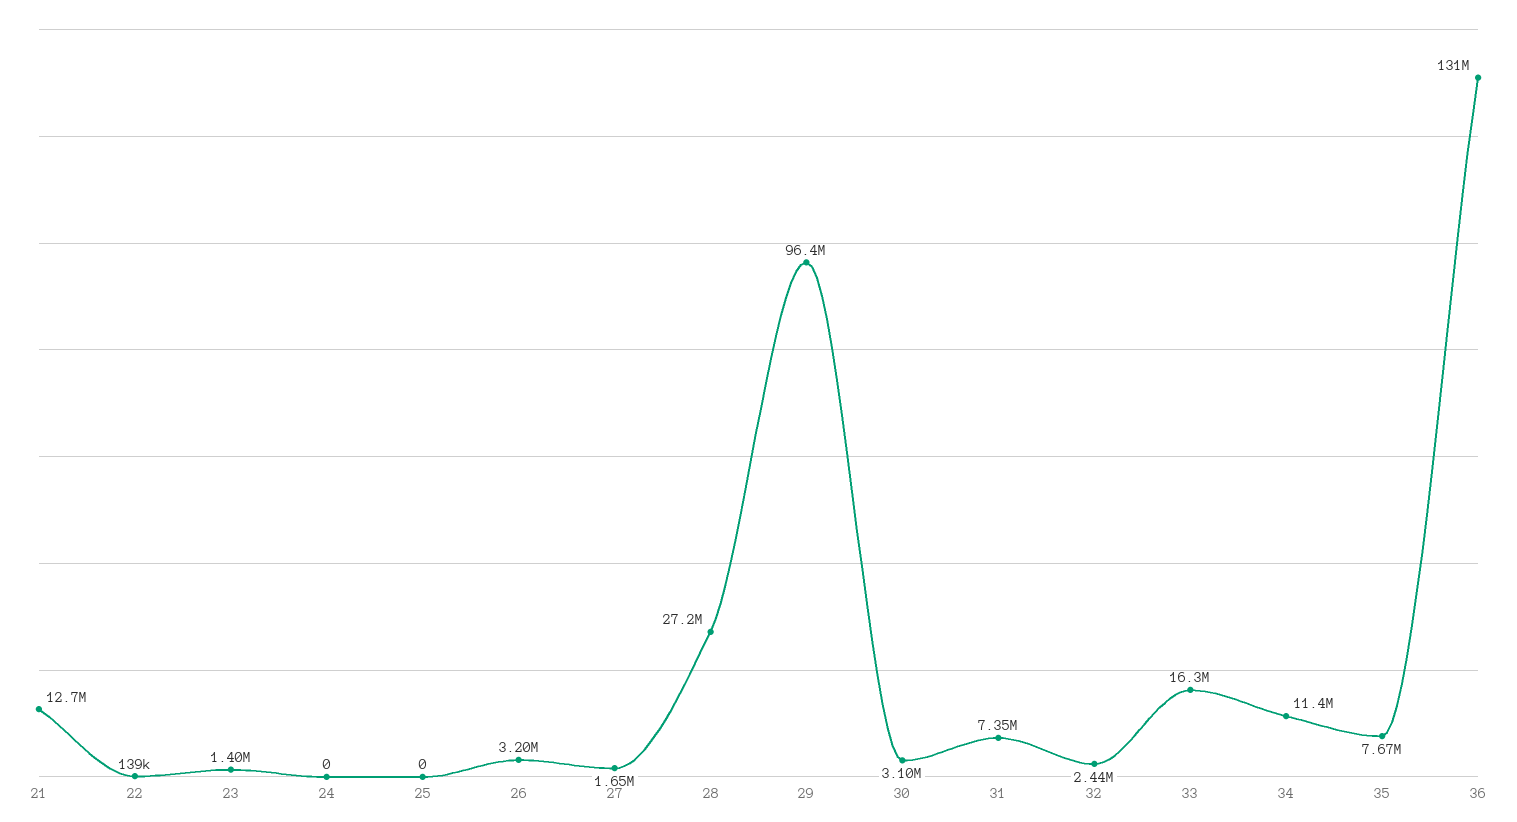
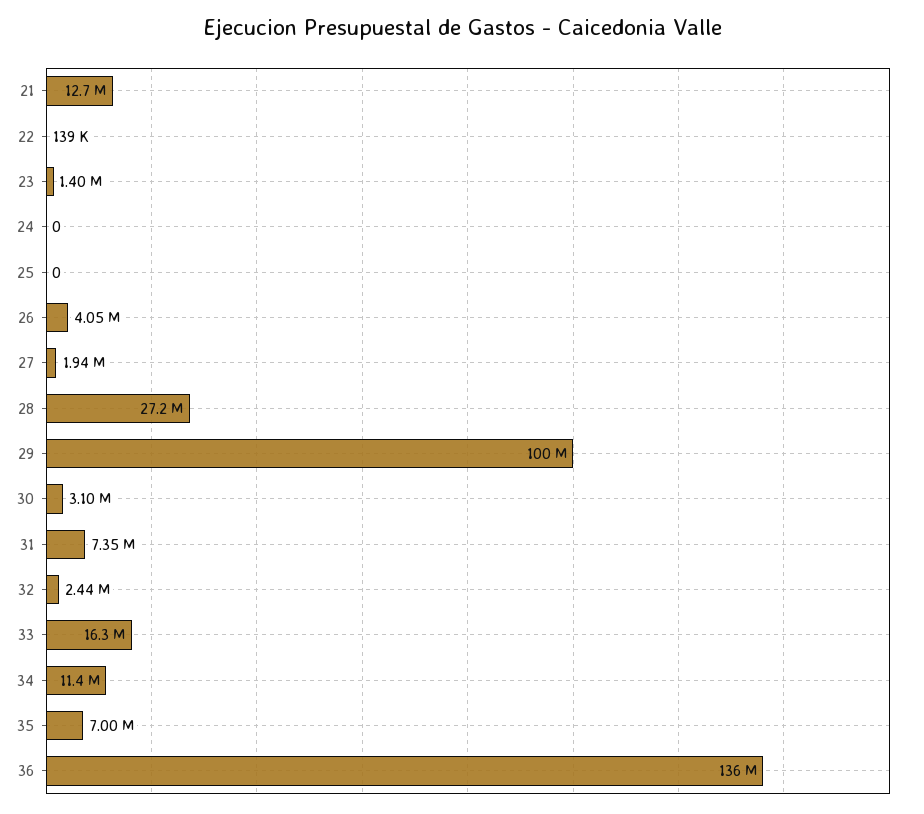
26: 3200000 -> 4050000
27: 1650000 -> 1940000
29: 96400000 -> 100000000
35: 7670000 -> 7000000
36: 131000000 -> 136000000

